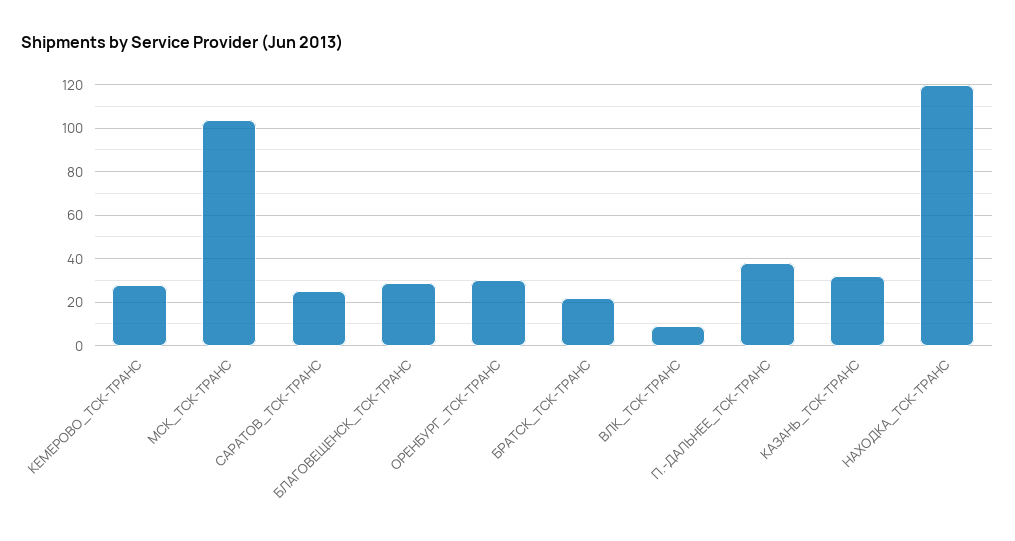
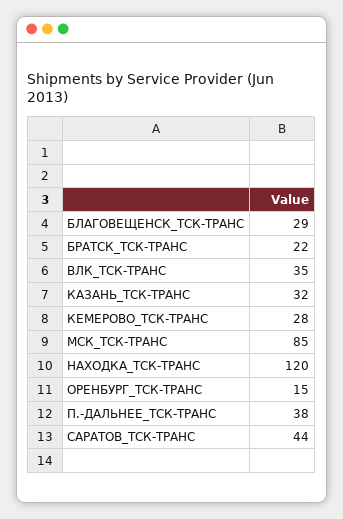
МСК_ТСК-ТРАНС: 105 -> 85
САРАТОВ_ТСК-ТРАНС: 25 -> 44
ОРЕНБУРГ_ТСК-ТРАНС: 30 -> 15
ВЛК_ТСК-ТРАНС: 10 -> 35

